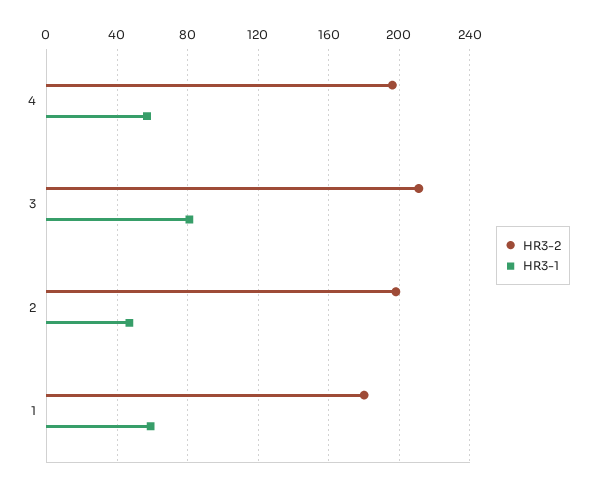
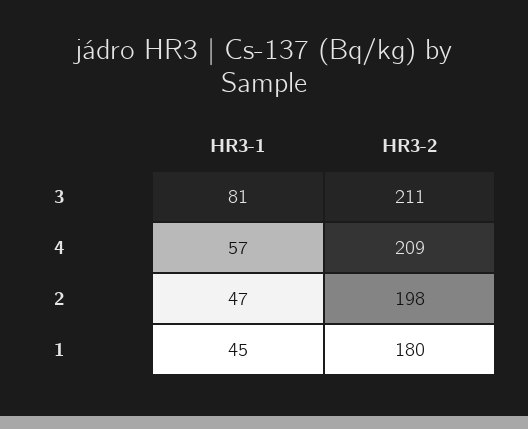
HR3-2, 4: 195 -> 209
HR3-1, 1: 60 -> 45

